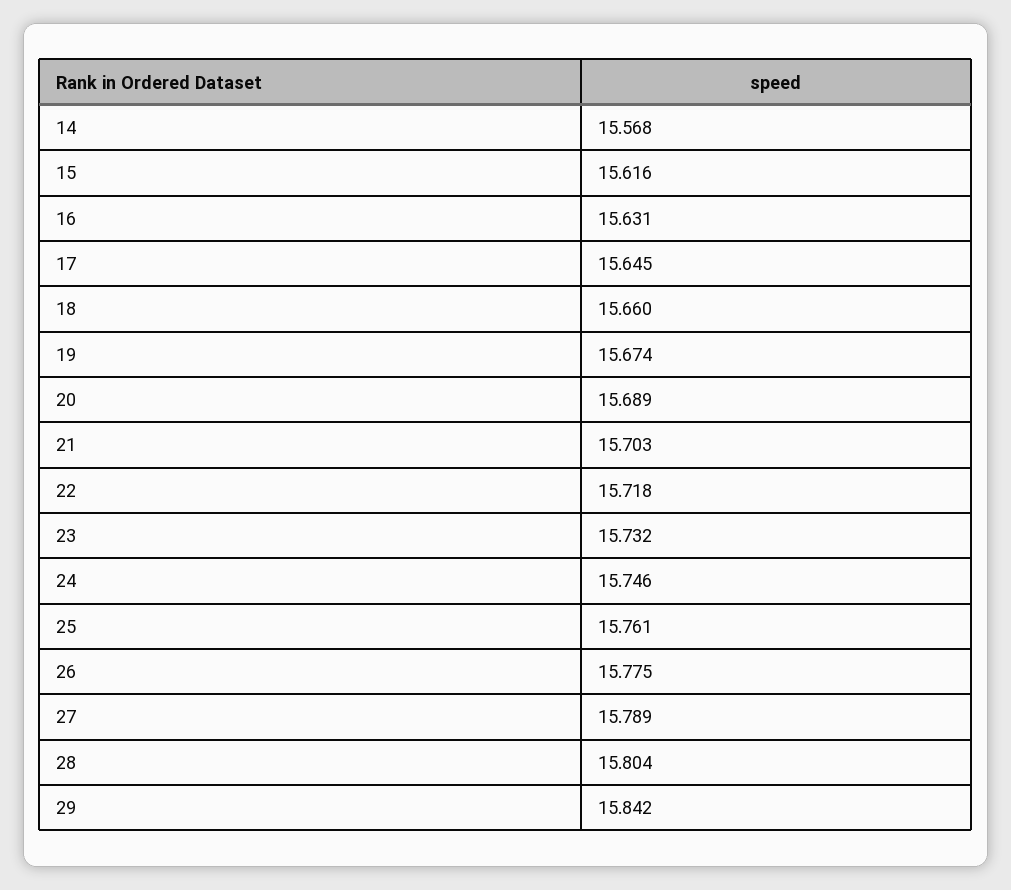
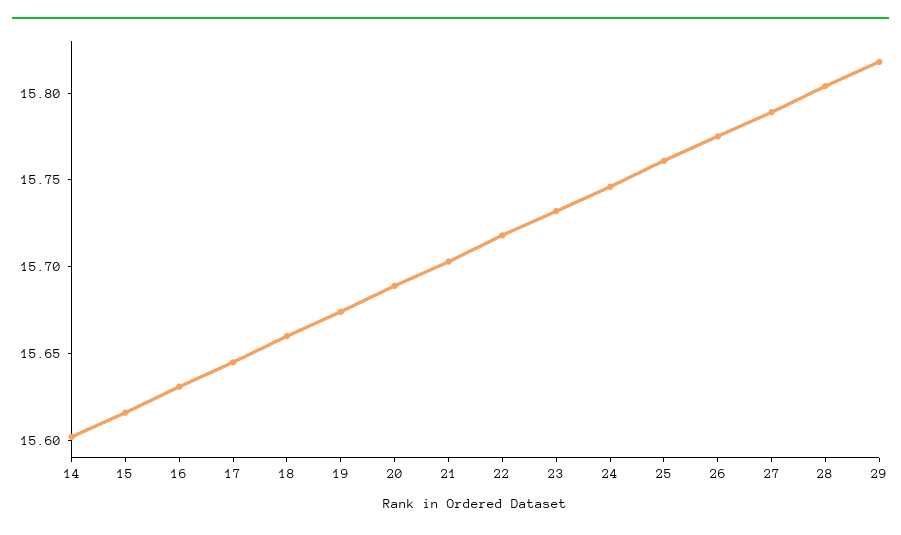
14: 15.568 -> 15.6
29: 15.842 -> 15.82

